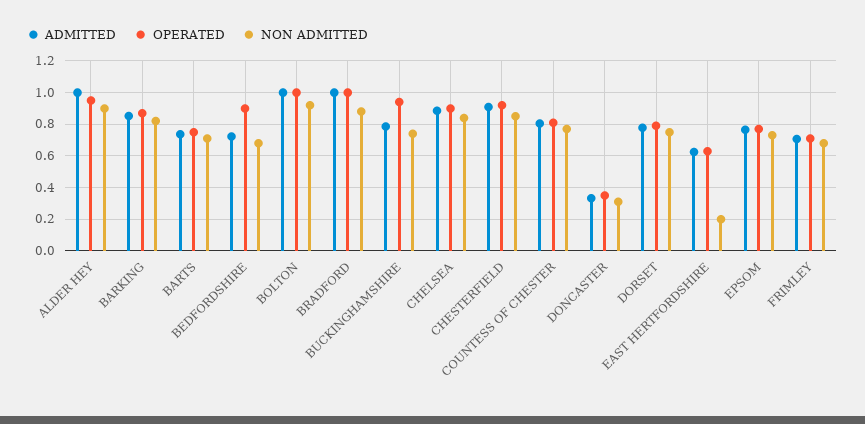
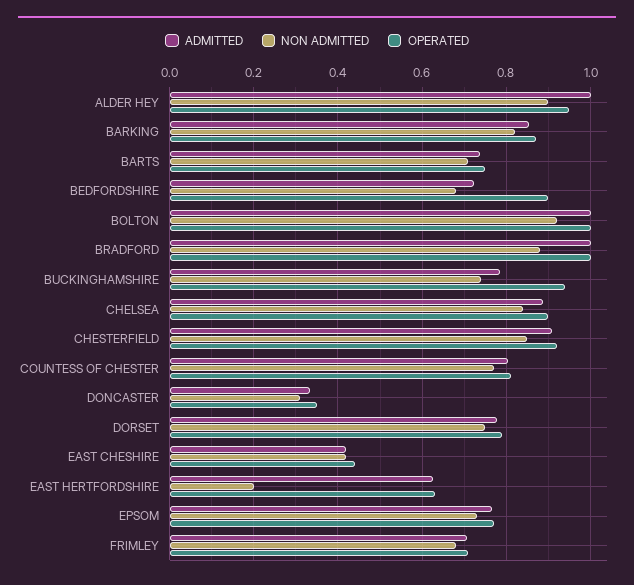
ADMITTED, EAST CHESHIRE: none -> 0.42
NON ADMITTED, EAST CHESHIRE: none -> 0.42
OPERATED, EAST CHESHIRE: none -> 0.44

